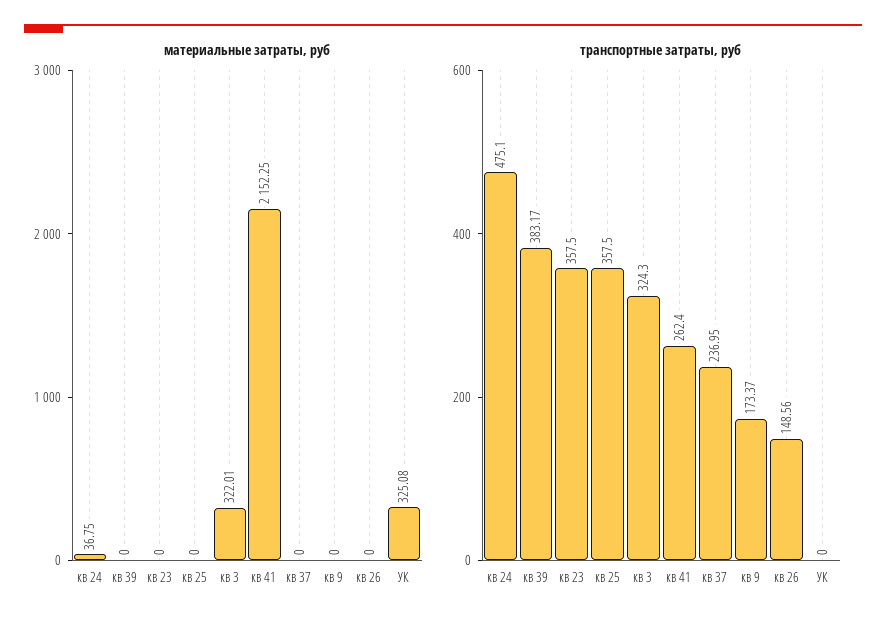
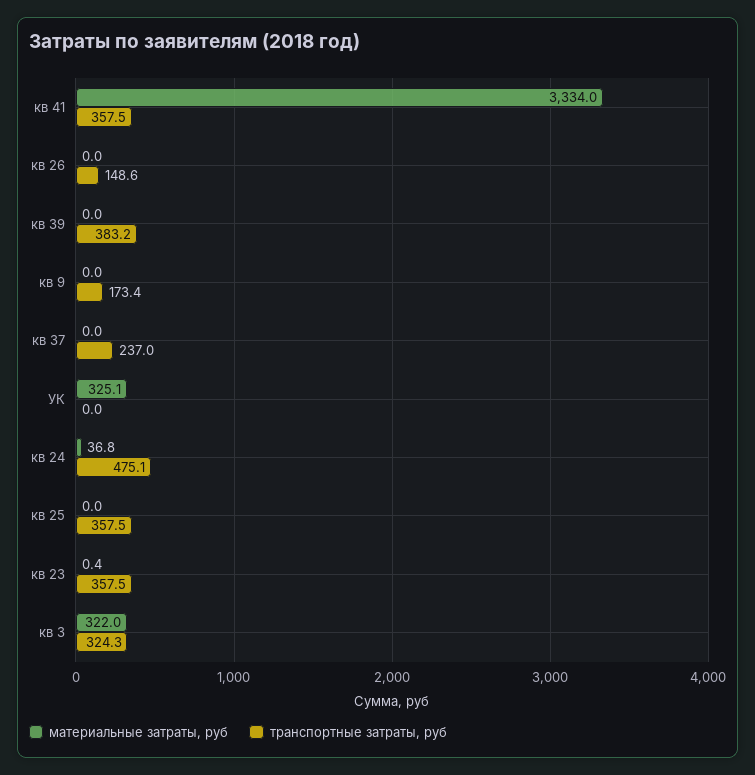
материальные затраты, руб, кв 23: 0 -> 0.4
материальные затраты, руб, кв 41: 2152.25 -> 3334
транспортные затраты, руб, кв 41: 262.4 -> 357.5

